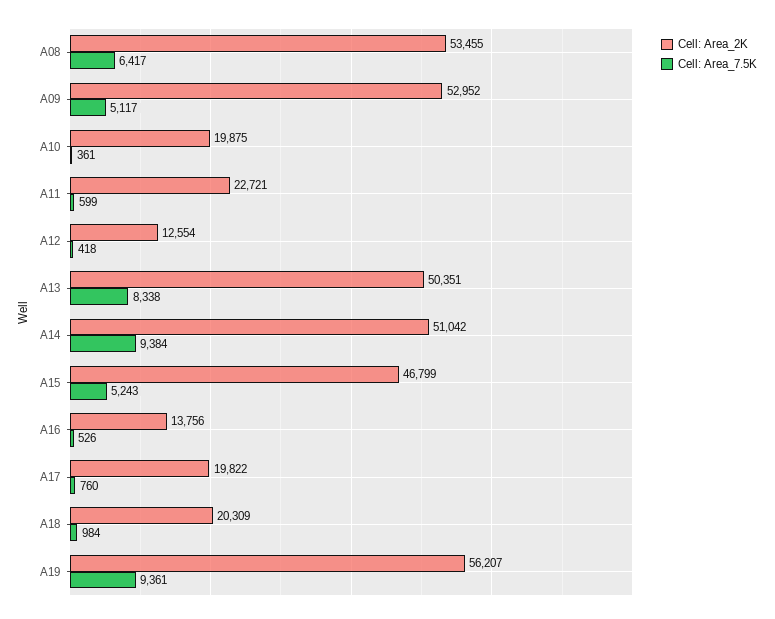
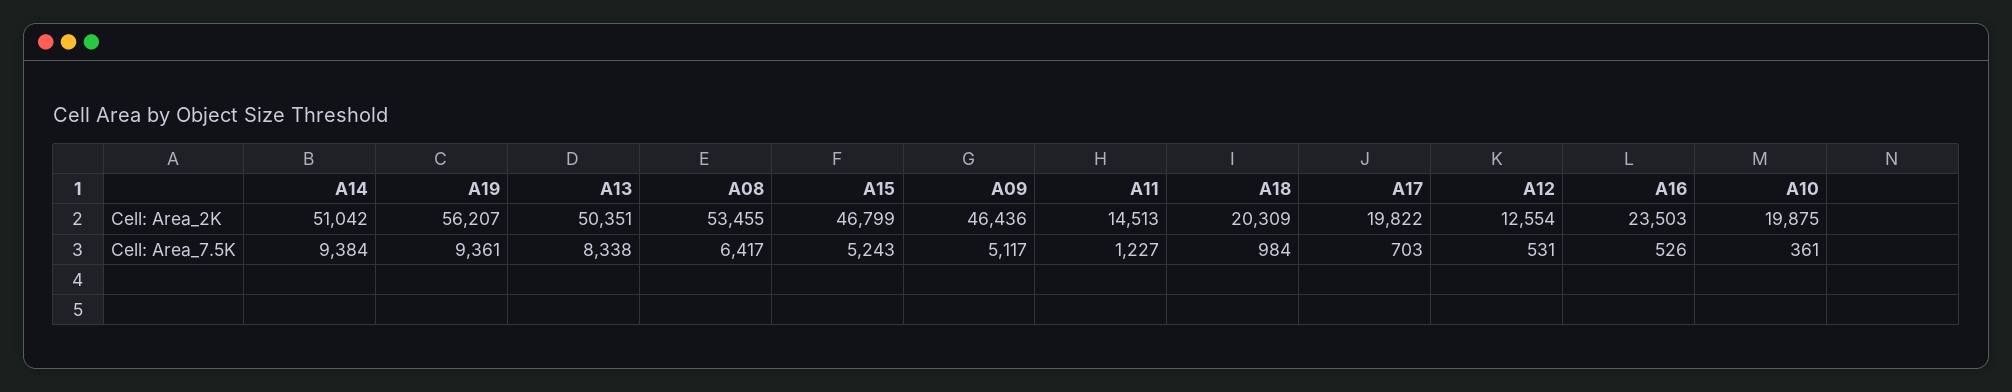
Cell: Area_2K, A09: 52952 -> 46436
Cell: Area_2K, A11: 22721 -> 14513
Cell: Area_7.5K, A11: 599 -> 1227
Cell: Area_7.5K, A12: 418 -> 531
Cell: Area_2K, A16: 13756 -> 23503
Cell: Area_7.5K, A17: 760 -> 703

